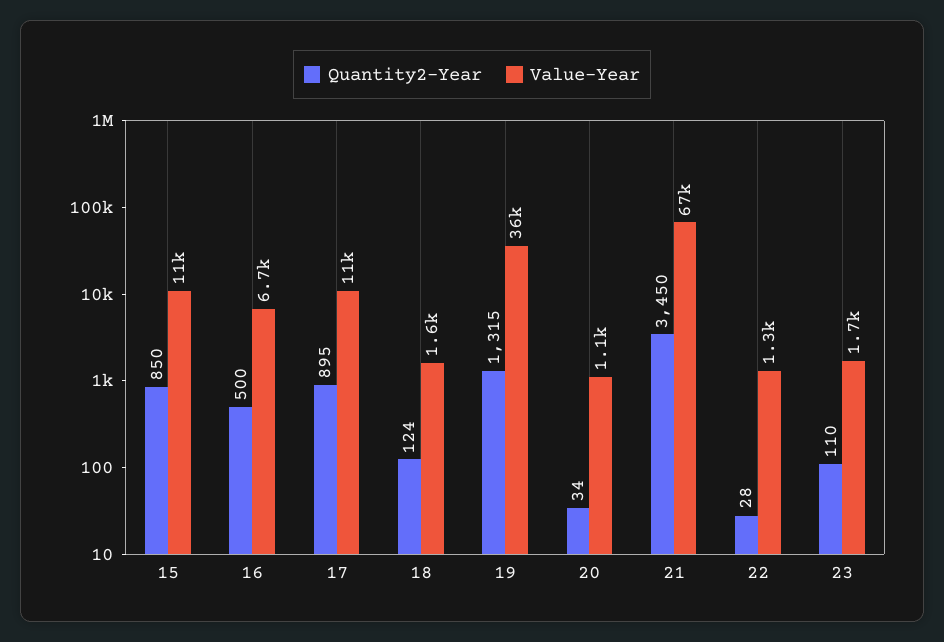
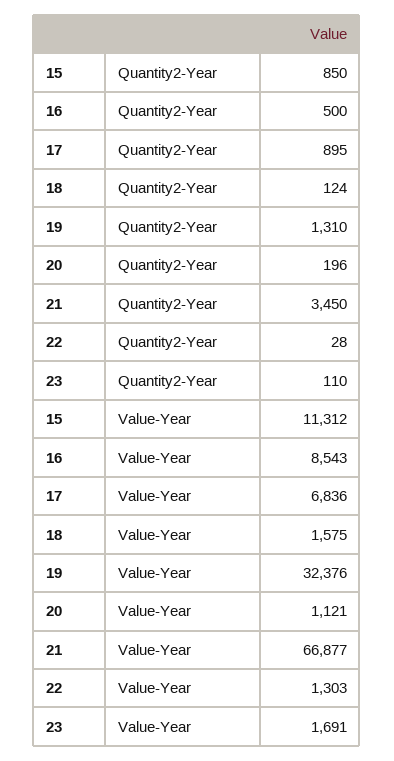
Value-Year, 16: 6700 -> 8543
Value-Year, 17: 11000 -> 6836
Quantity2-Year, 19: 1315 -> 1310
Value-Year, 19: 36000 -> 32376
Quantity2-Year, 20: 34 -> 196

